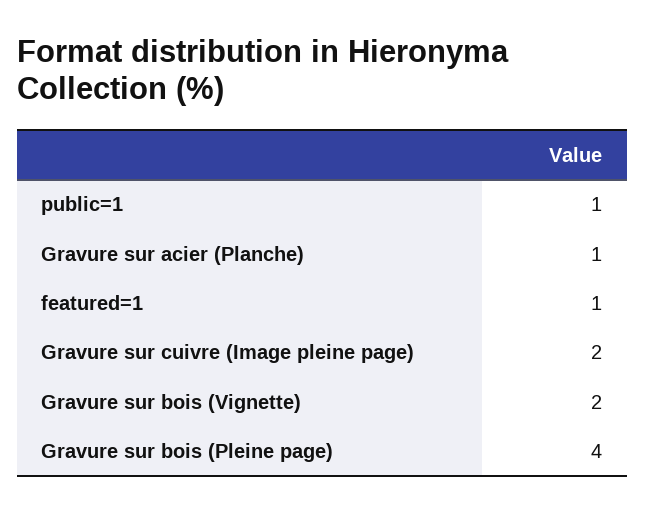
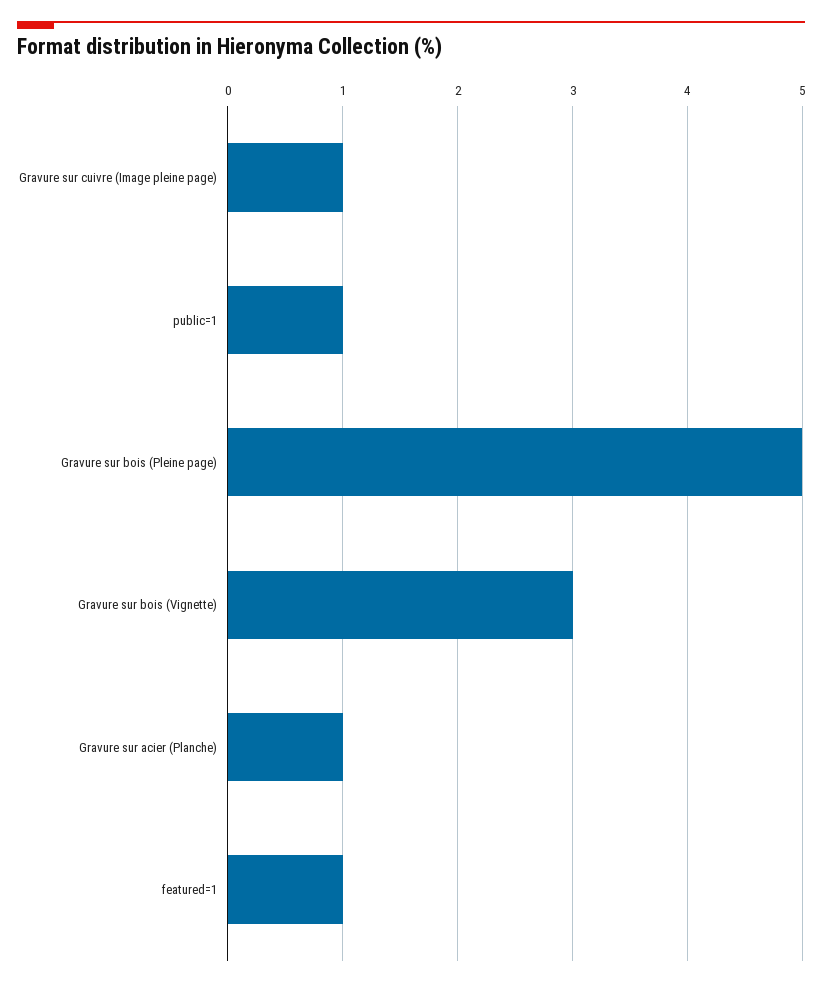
Gravure sur cuivre (Image pleine page): 2 -> 1
Gravure sur bois (Vignette): 2 -> 3
Gravure sur bois (Pleine page): 4 -> 5

